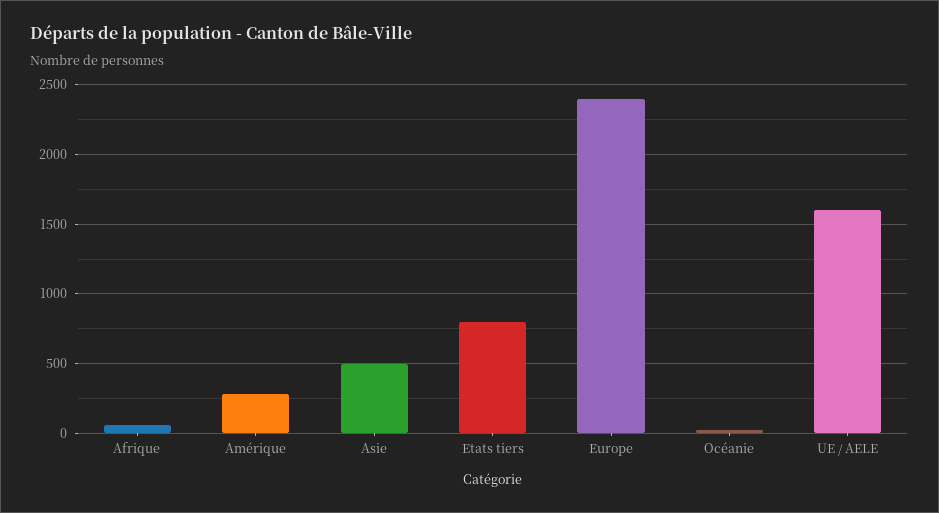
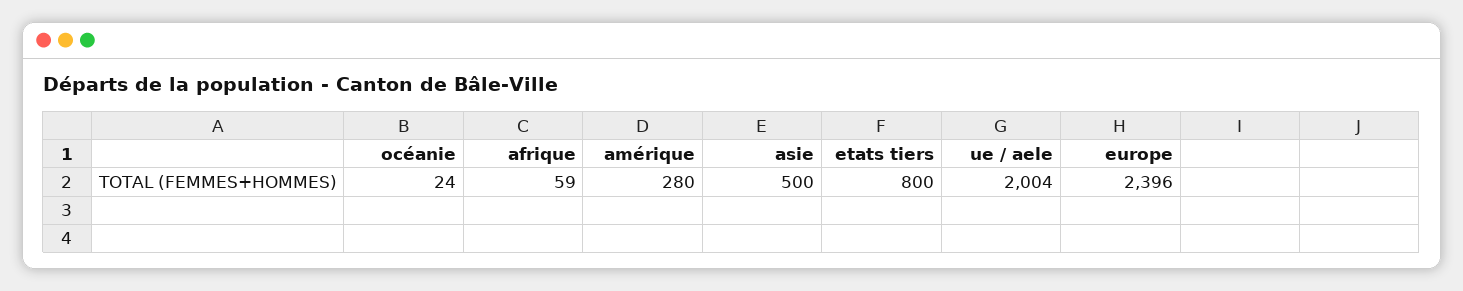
UE / AELE: 1600 -> 2004

